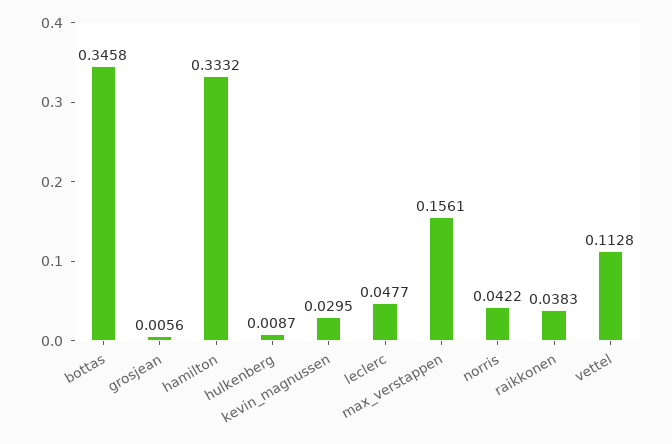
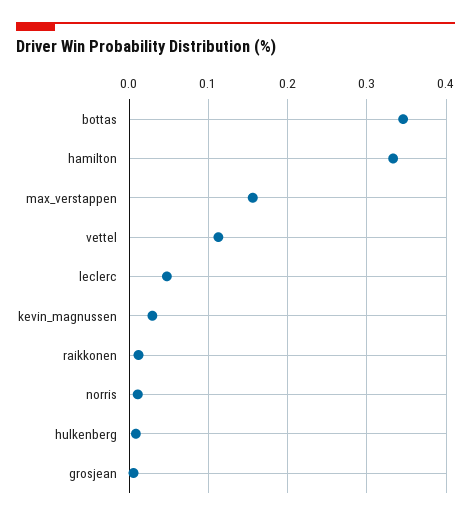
norris: 0.0422 -> 0.01
raikkonen: 0.0383 -> 0.01

